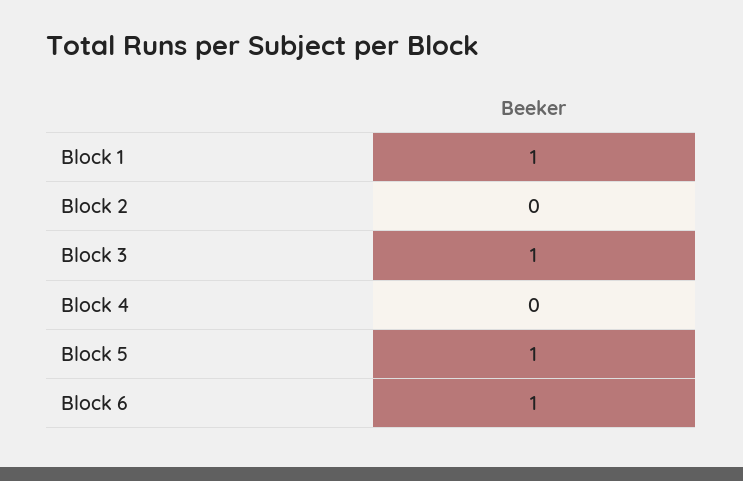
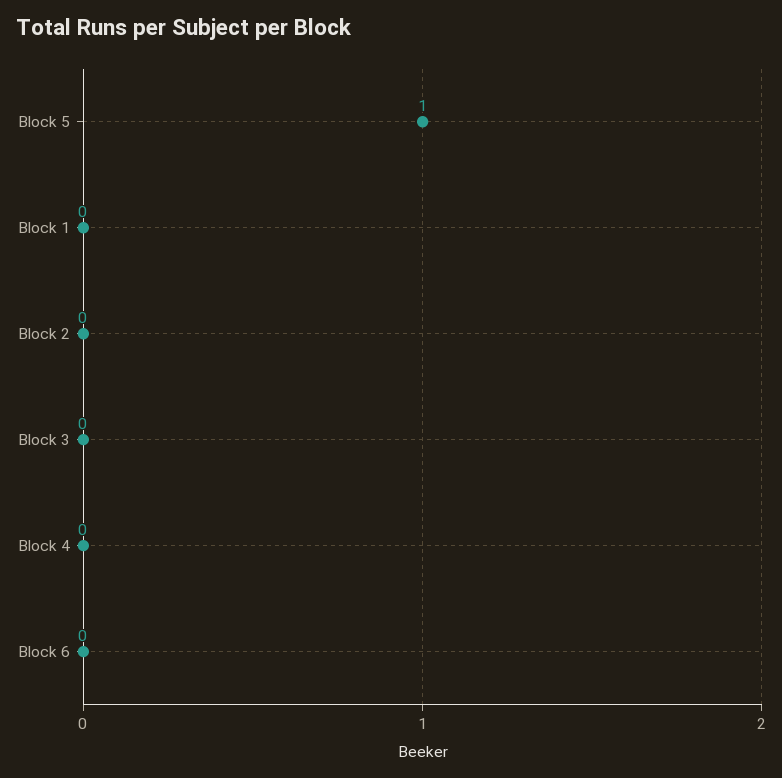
Block 1: 1 -> 0
Block 3: 1 -> 0
Block 6: 1 -> 0

